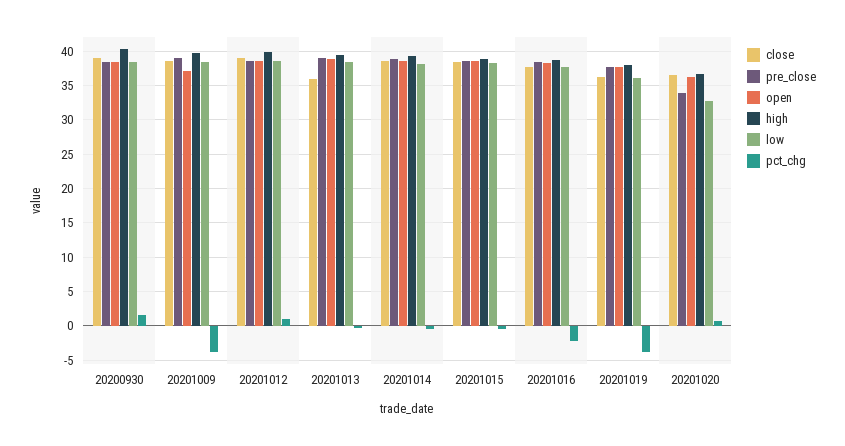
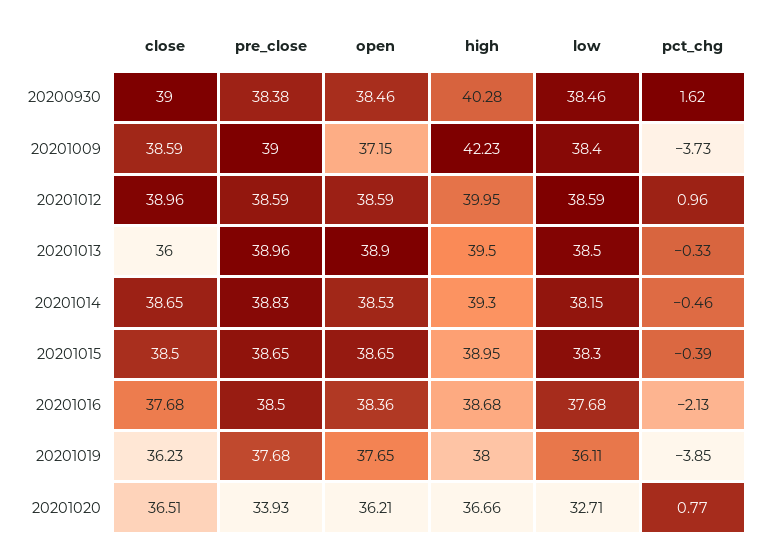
high, 20201009: 40 -> 42.23

